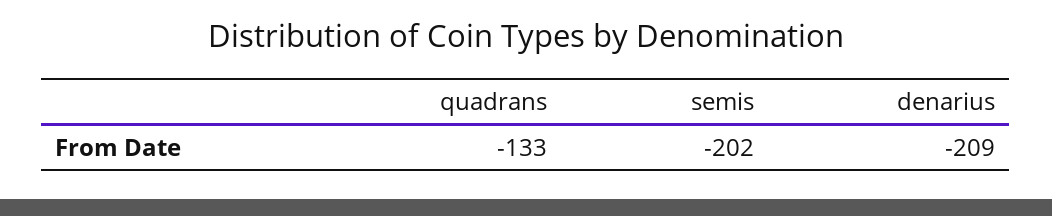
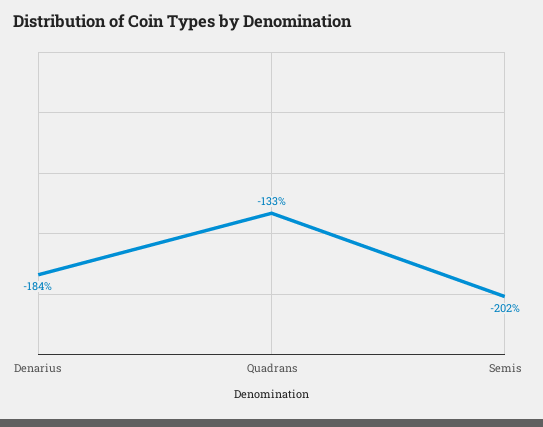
denarius: -209 -> -184

